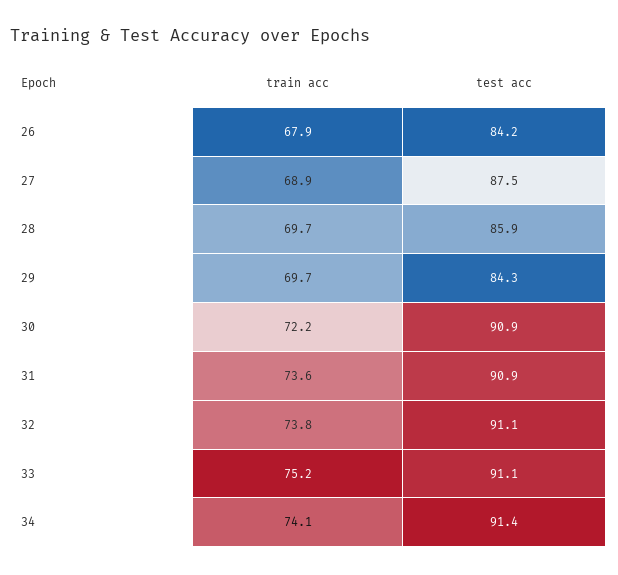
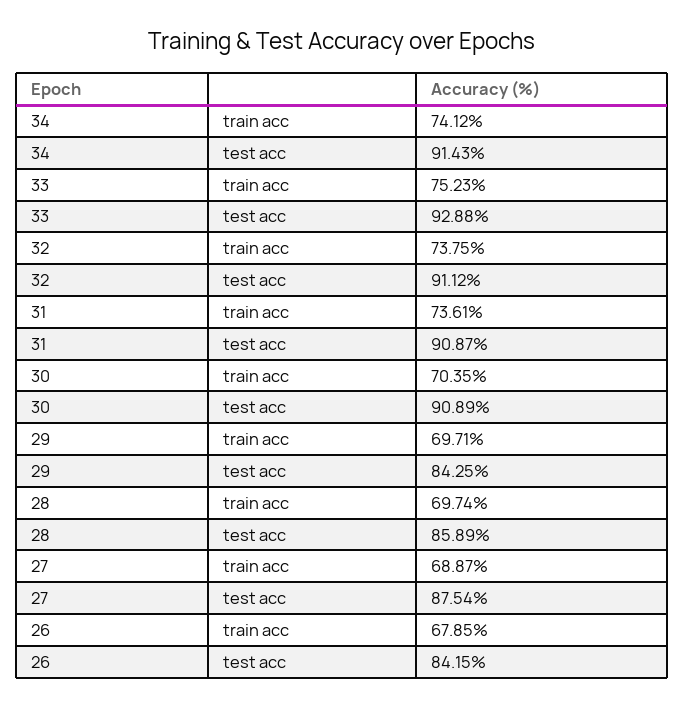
train acc, 30: 72.2 -> 70.35
test acc, 33: 91.1 -> 92.88

